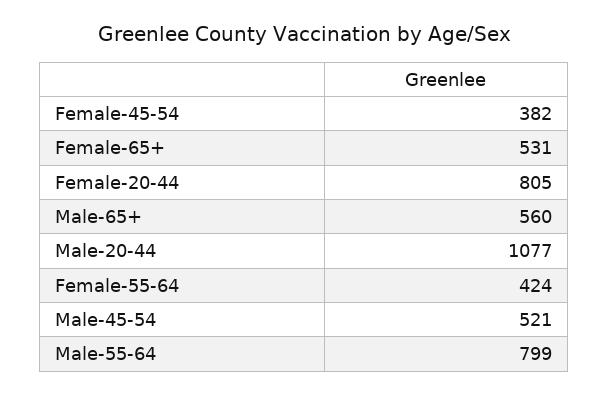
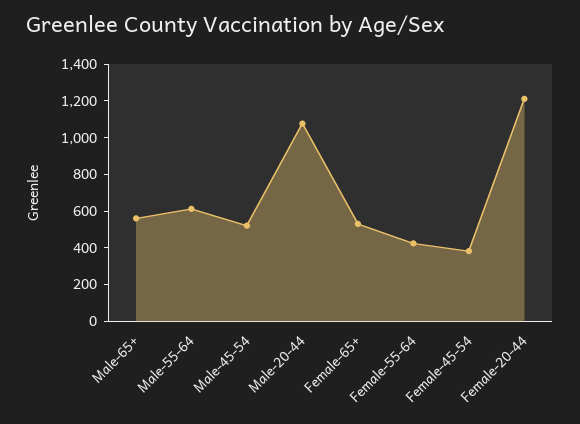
Female-20-44: 805 -> 1200
Male-55-64: 799 -> 600

